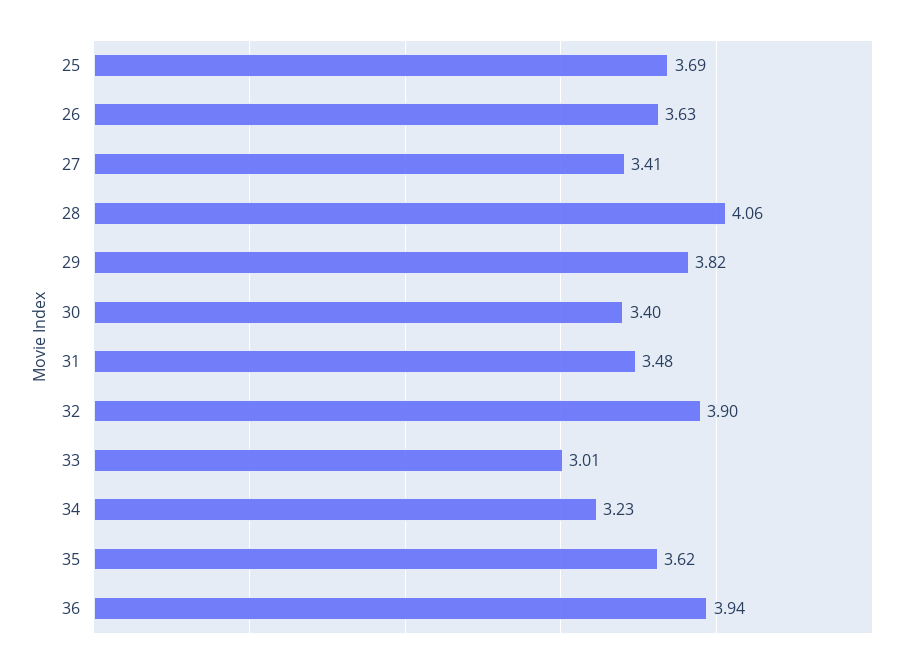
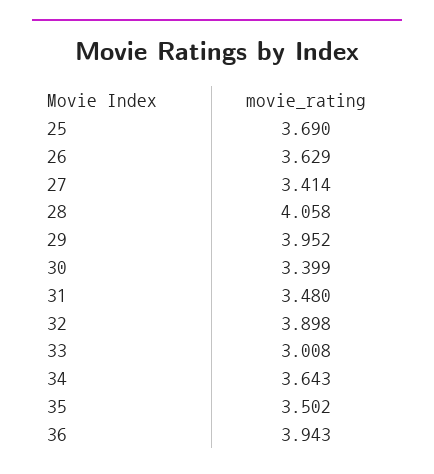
29: 3.82 -> 3.952
34: 3.23 -> 3.643
35: 3.62 -> 3.502

